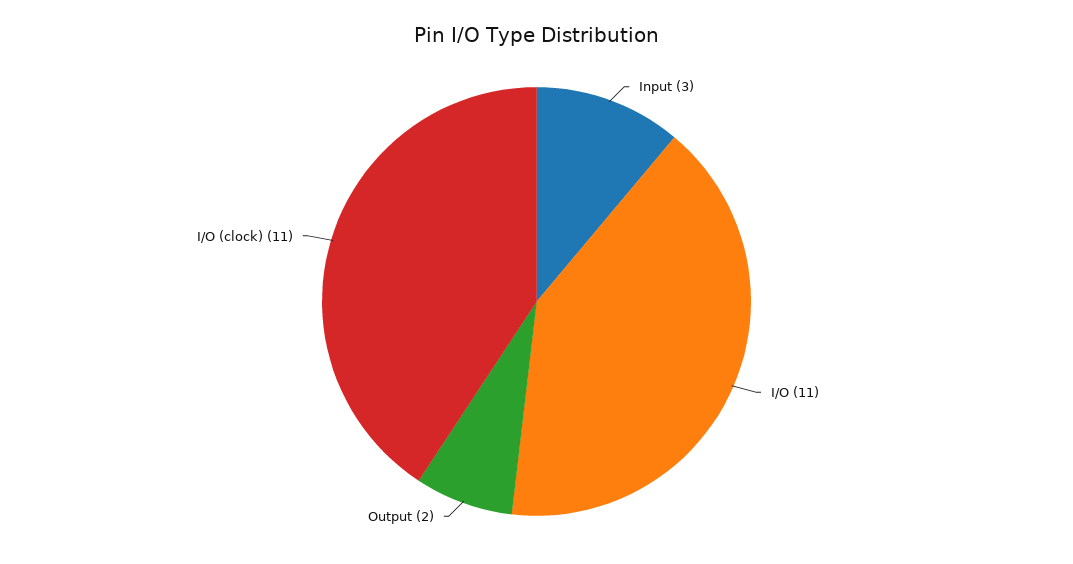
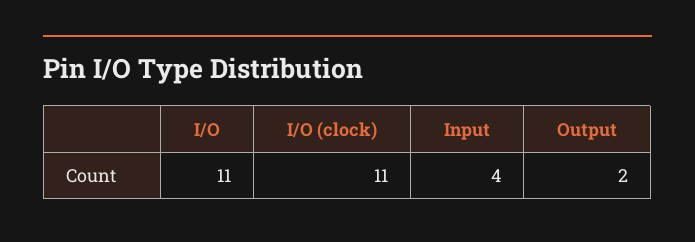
Input: 3 -> 4

